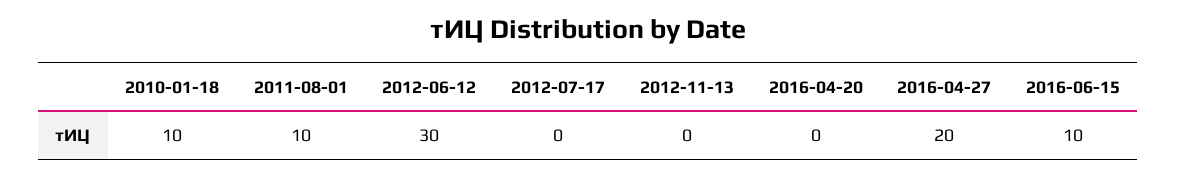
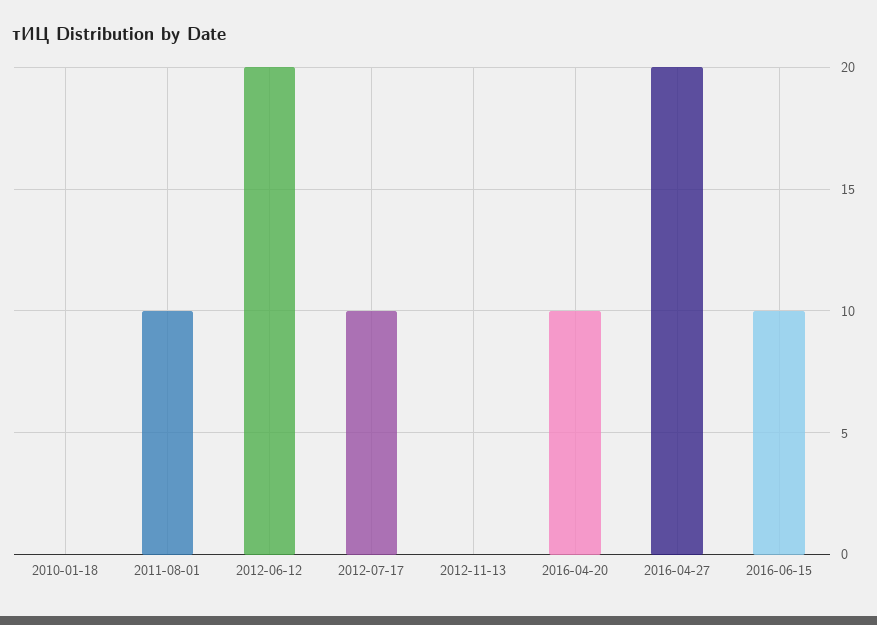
2010-01-18: 10 -> 0
2012-06-12: 30 -> 20
2012-07-17: 0 -> 10
2016-04-20: 0 -> 10

